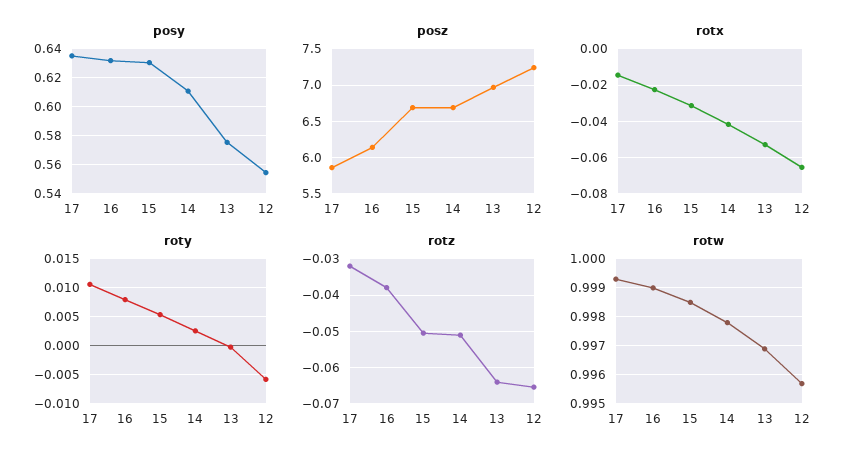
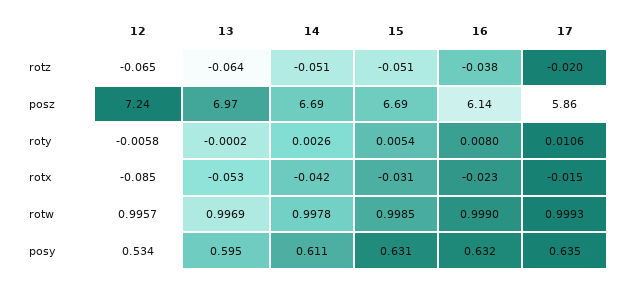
posy, 13: 0.575 -> 0.595
posy, 12: 0.555 -> 0.534
rotx, 12: -0.065 -> -0.085
rotz, 17: -0.032 -> -0.02

